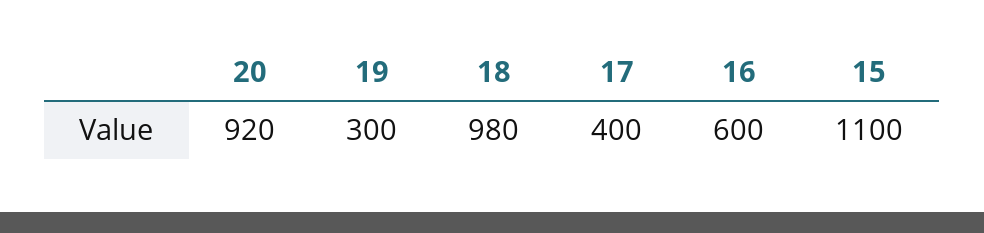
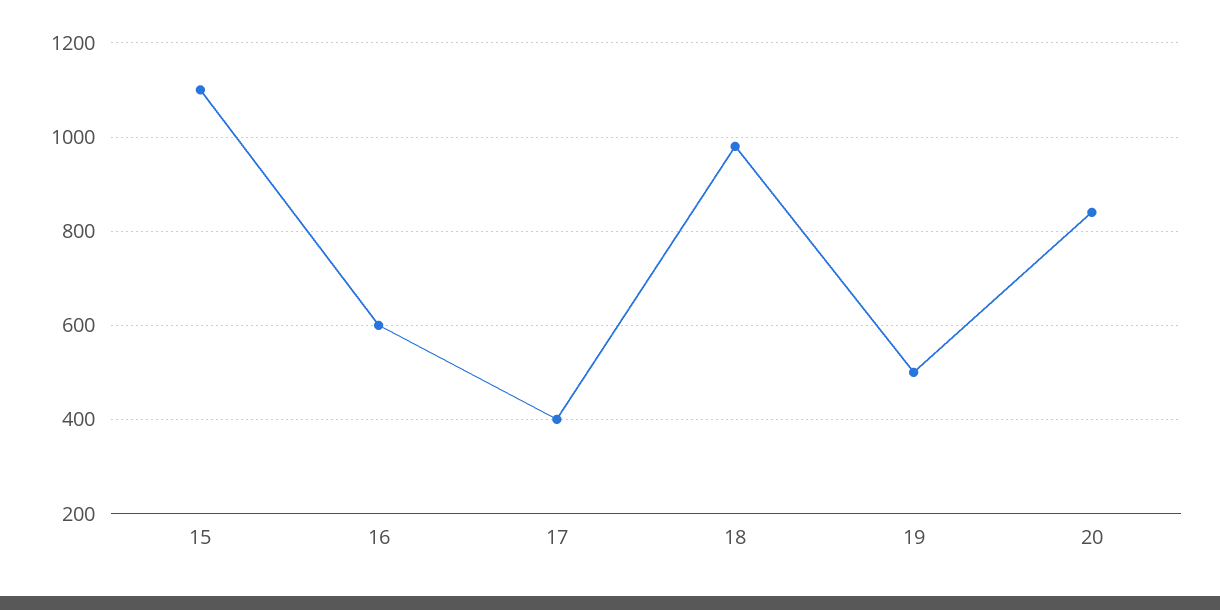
20: 920 -> 840
19: 300 -> 500

